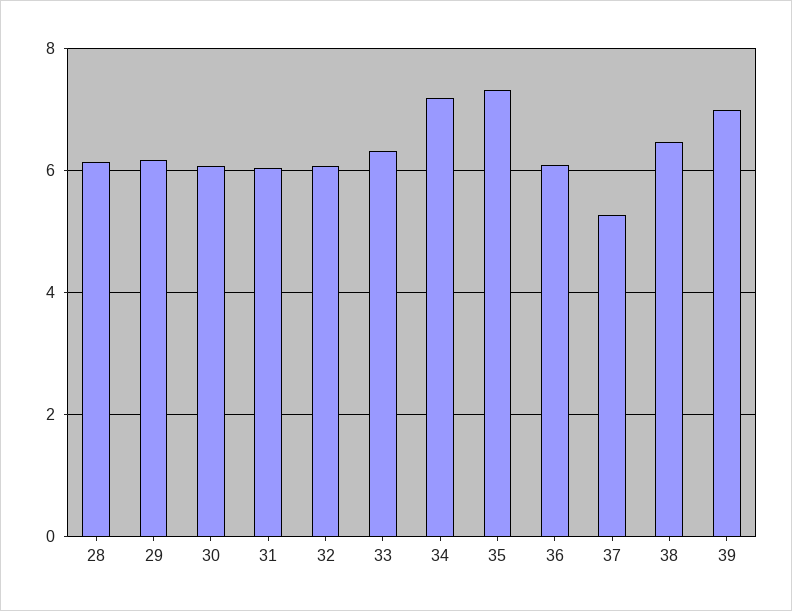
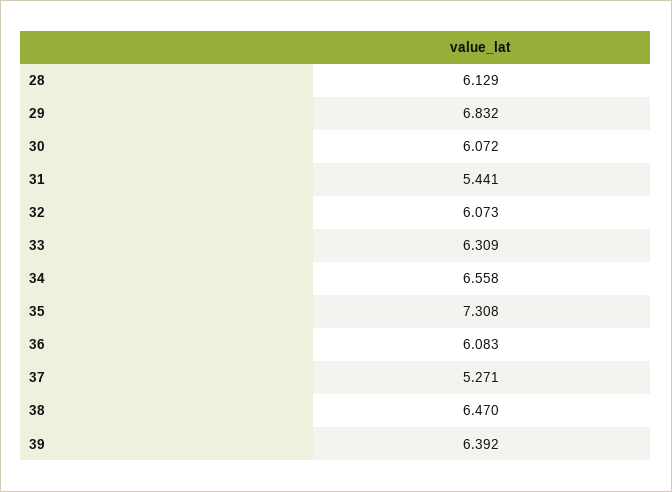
29: 6.2 -> 6.832
31: 6 -> 5.441
34: 7.2 -> 6.558
39: 7 -> 6.392

